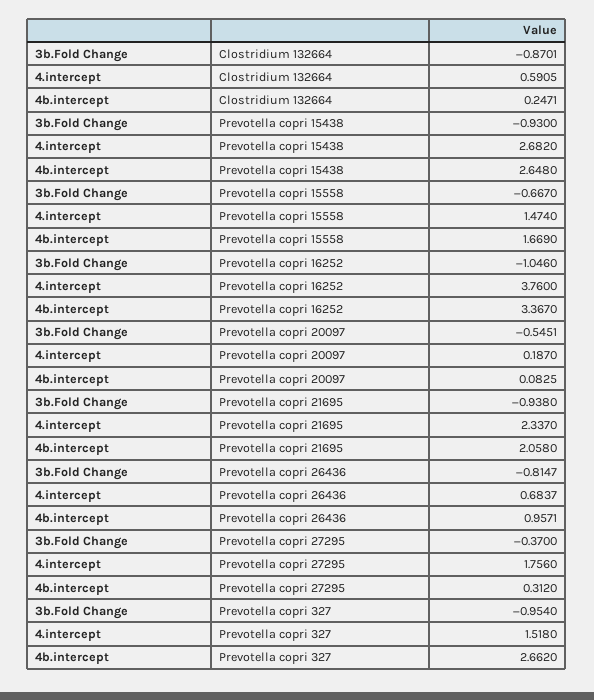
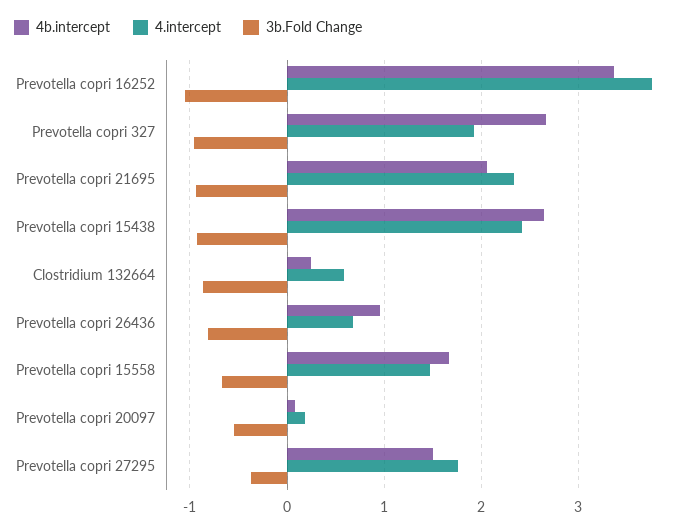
4.intercept, Prevotella copri 15438: 2.682 -> 2.4
4b.intercept, Prevotella copri 27295: 0.312 -> 1.5
4.intercept, Prevotella copri 327: 1.518 -> 1.9

